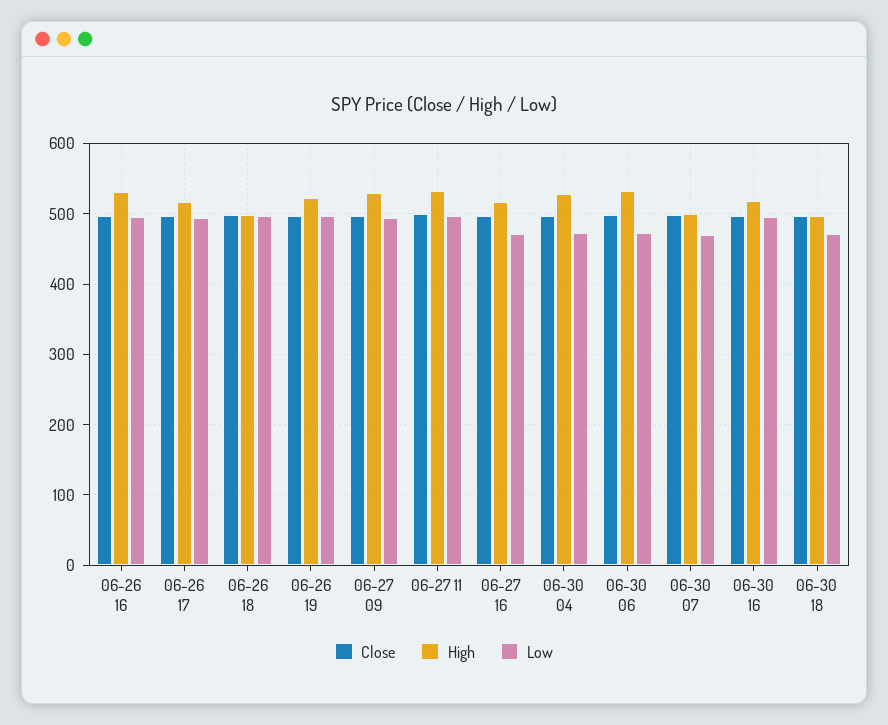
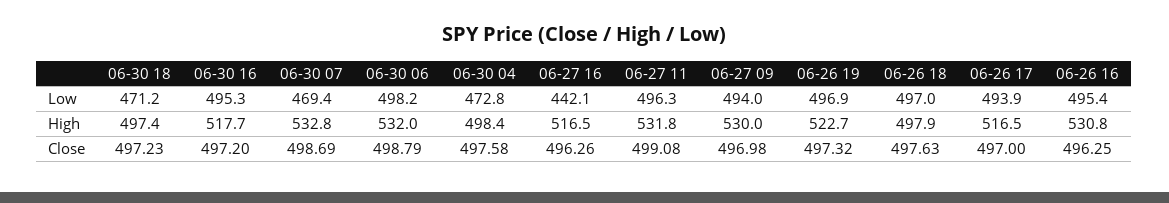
Low, 06-27 16: 470 -> 442.1
High, 06-30 04: 530 -> 498.4
Low, 06-30 06: 470 -> 498.2
High, 06-30 07: 500 -> 532.8

